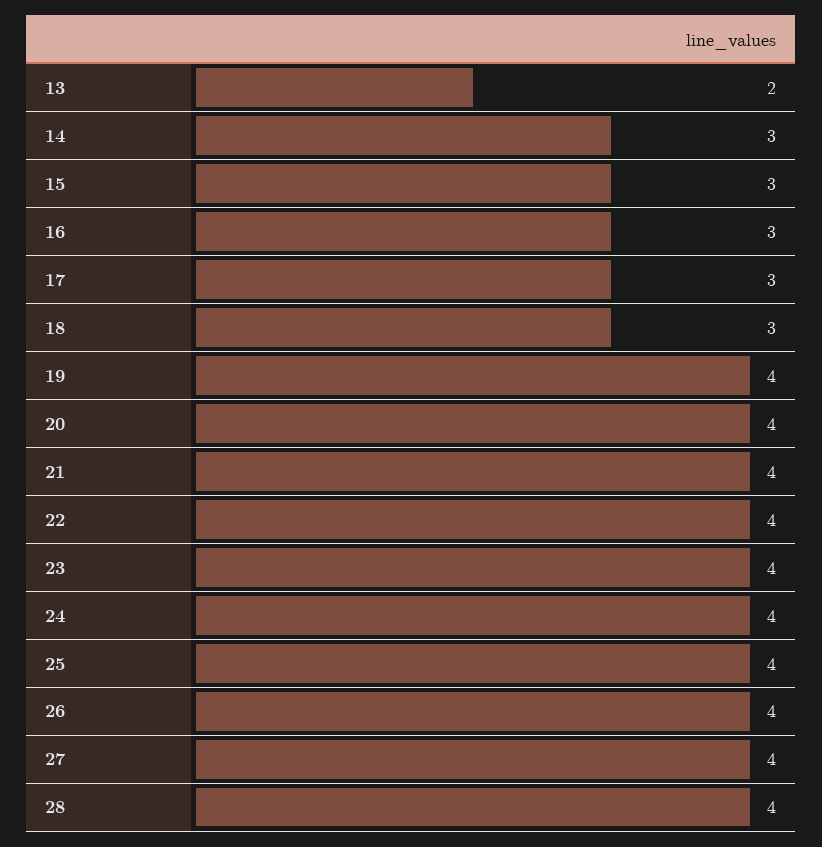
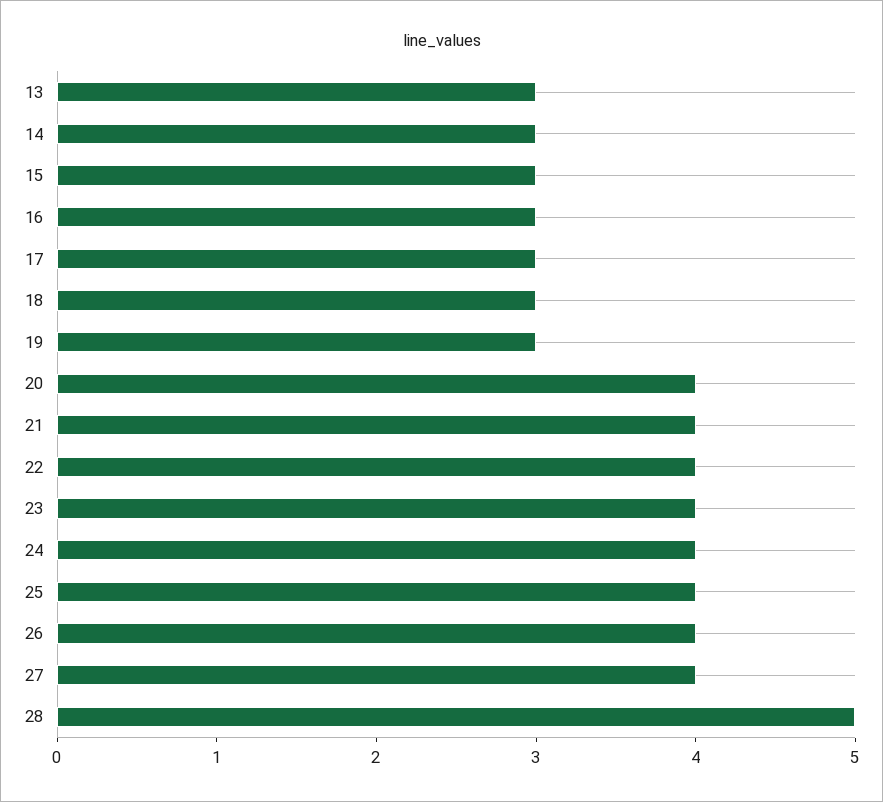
13: 2 -> 3
19: 4 -> 3
28: 4 -> 5

